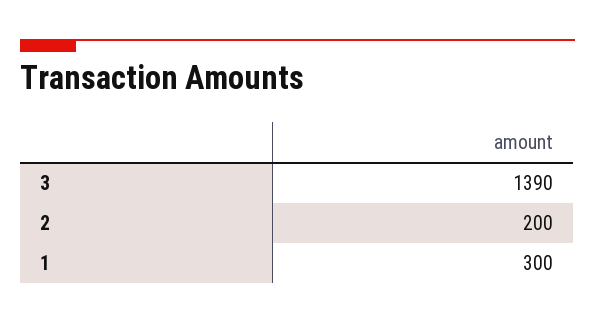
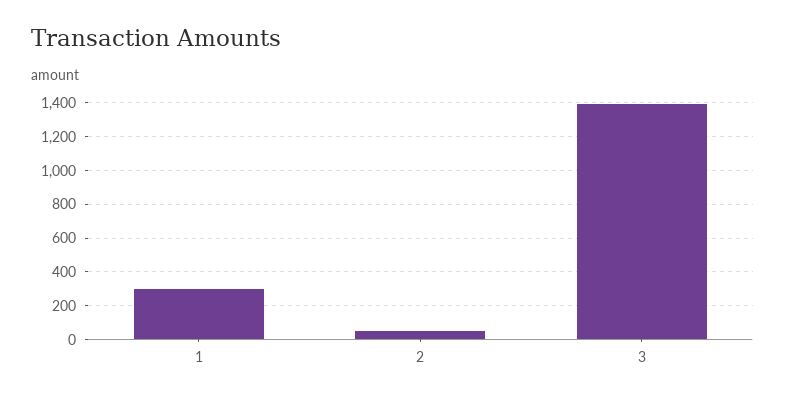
2: 200 -> 50

